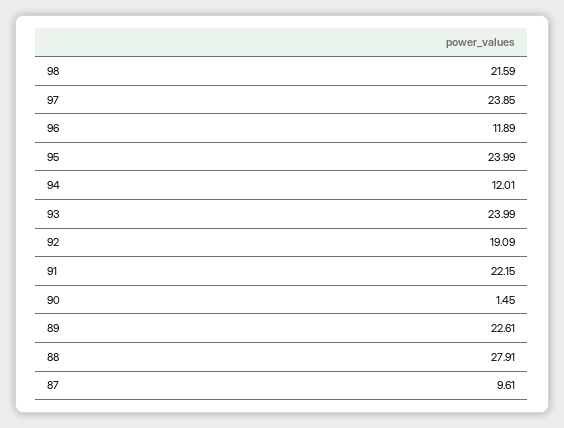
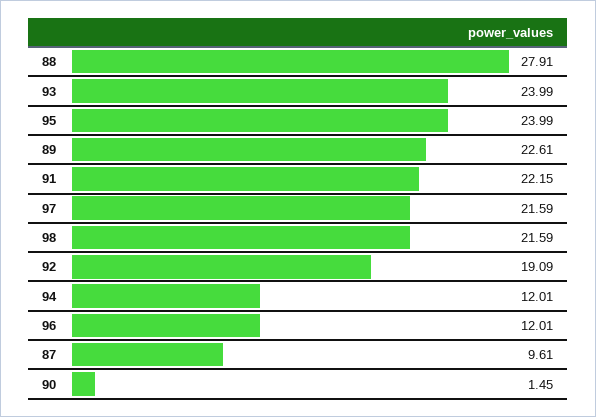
97: 23.85 -> 21.59
96: 11.89 -> 12.01

